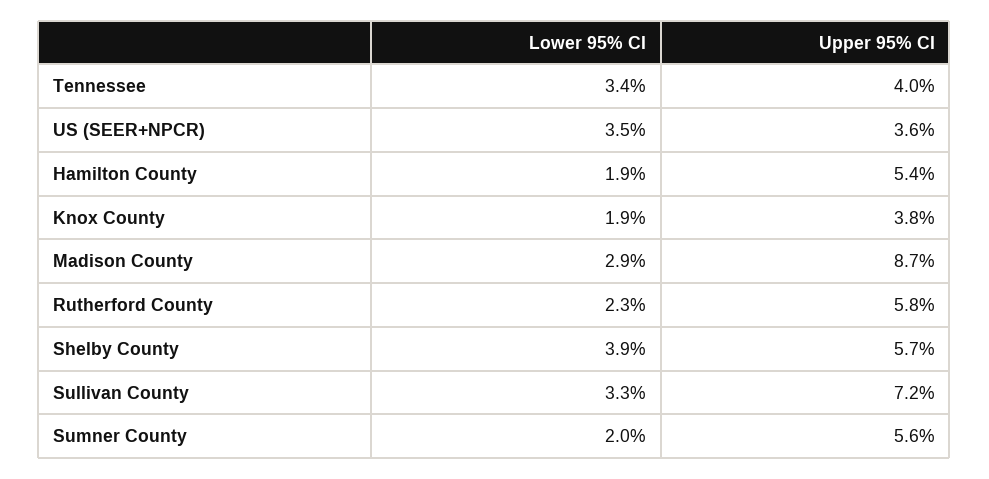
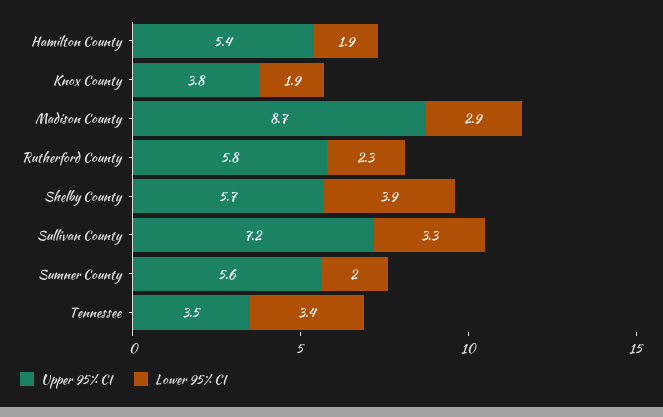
Upper 95% CI, Tennessee: 4 -> 3.5
Lower 95% CI, US (SEER+NPCR): 3.5 -> none
Upper 95% CI, US (SEER+NPCR): 3.6 -> none

